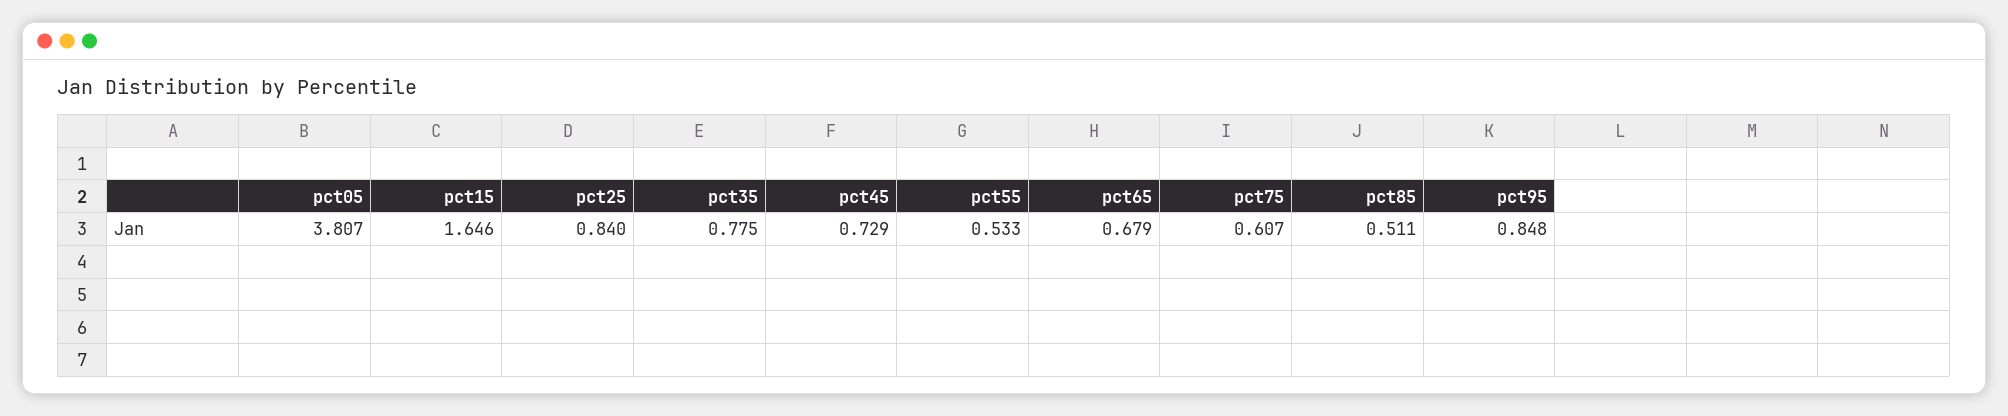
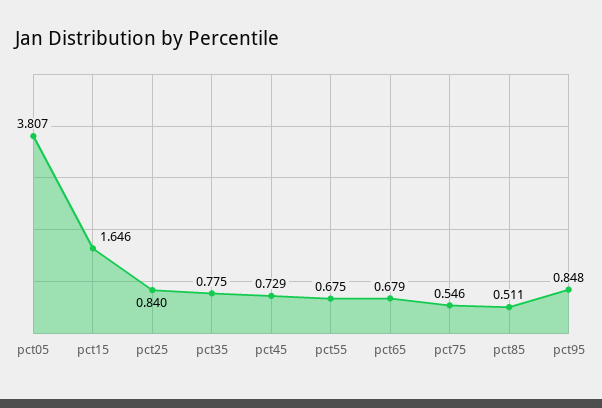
pct55: 0.533 -> 0.675
pct75: 0.607 -> 0.546

